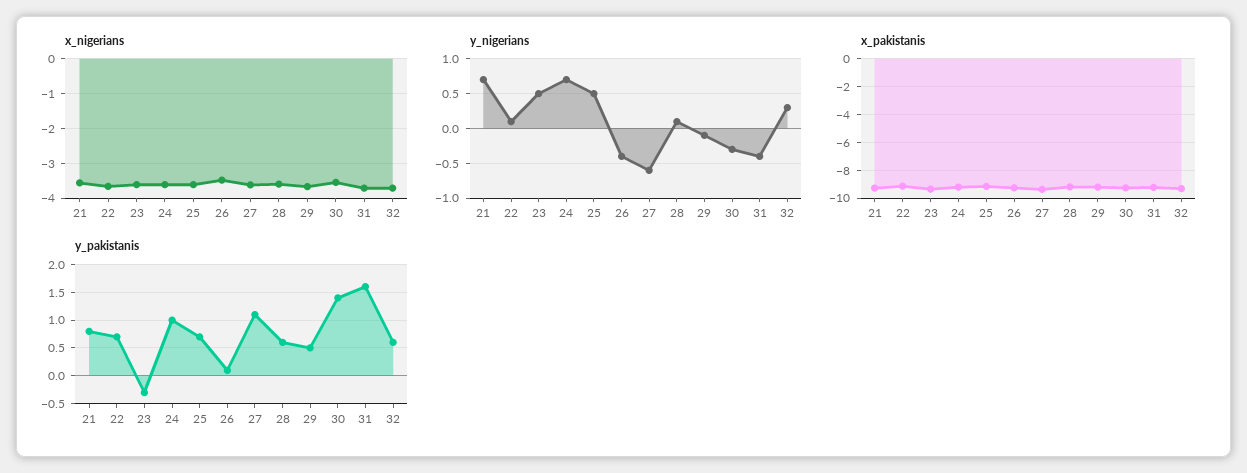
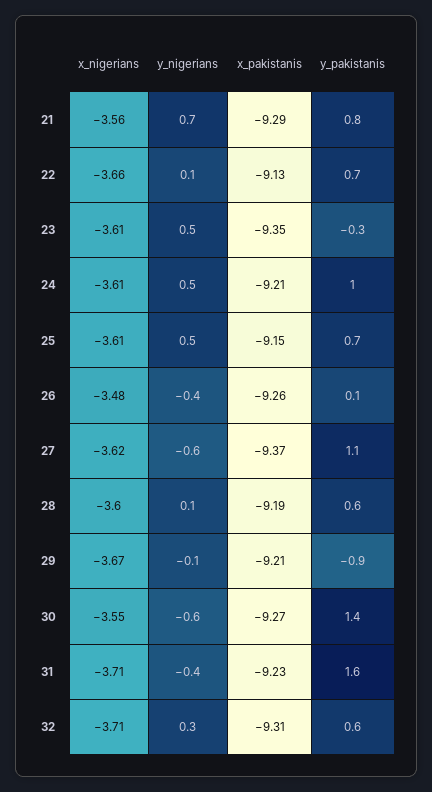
y_nigerians, 24: 0.7 -> 0.5
y_nigerians, 30: -0.3 -> -0.6
y_pakistanis, 29: 0.5 -> -0.9

